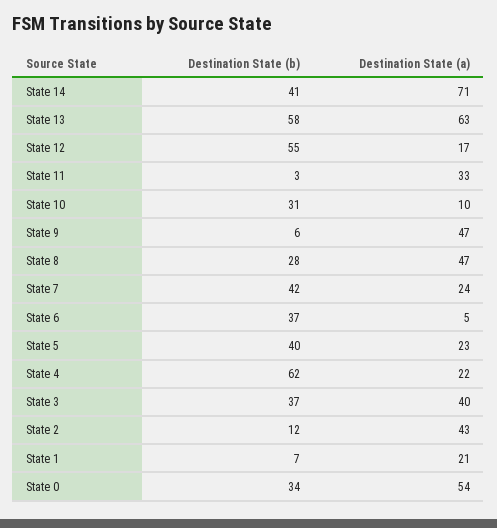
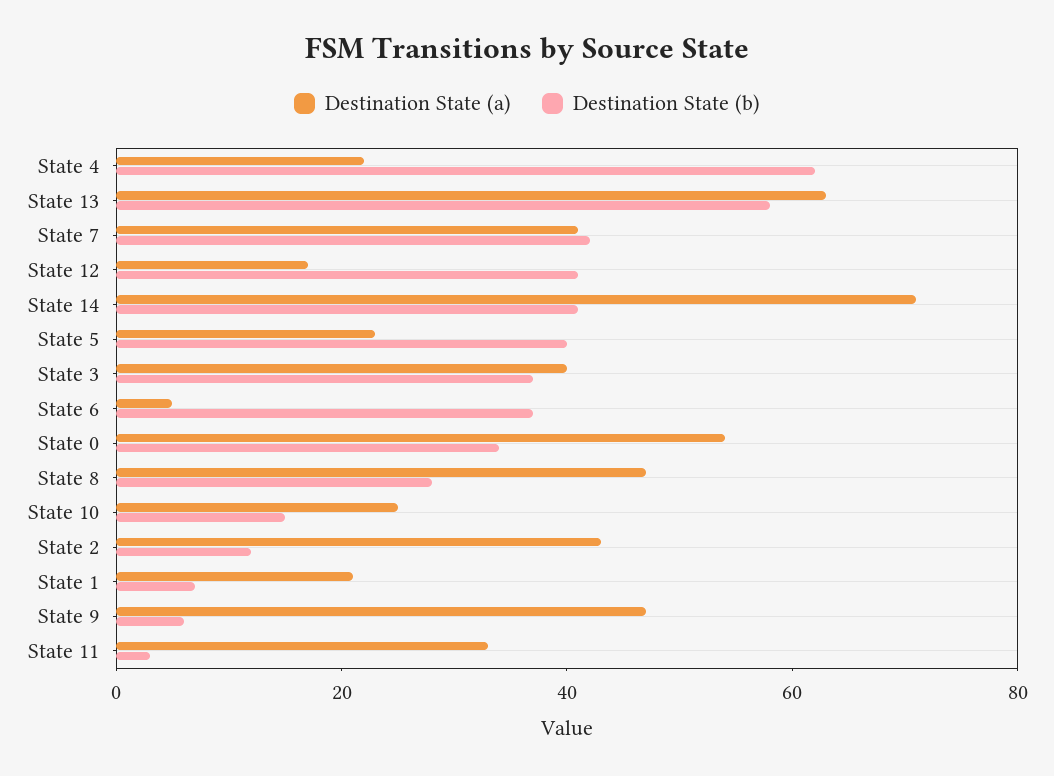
Destination State (b), State 12: 55 -> 40
Destination State (b), State 10: 31 -> 15
Destination State (a), State 10: 10 -> 25
Destination State (a), State 7: 24 -> 40

